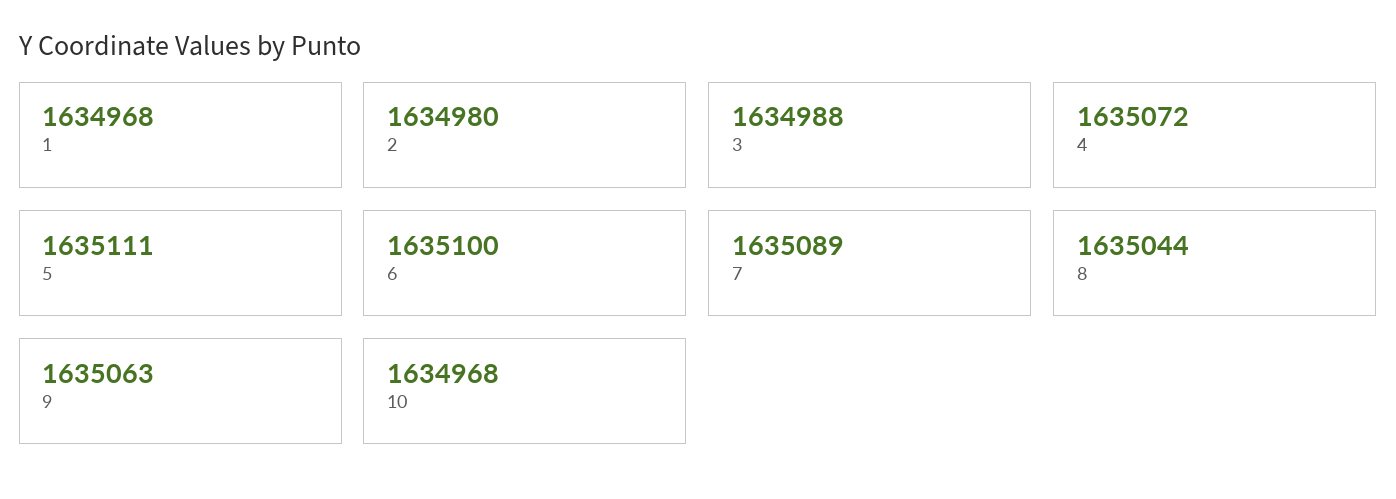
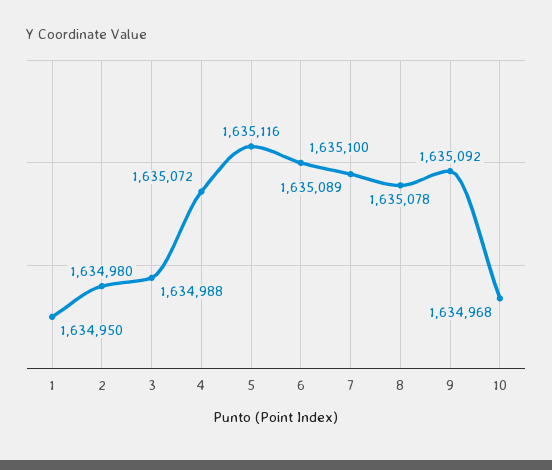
1: 1634968 -> 1634950
5: 1635111 -> 1635116
8: 1635044 -> 1635078
9: 1635063 -> 1635092

